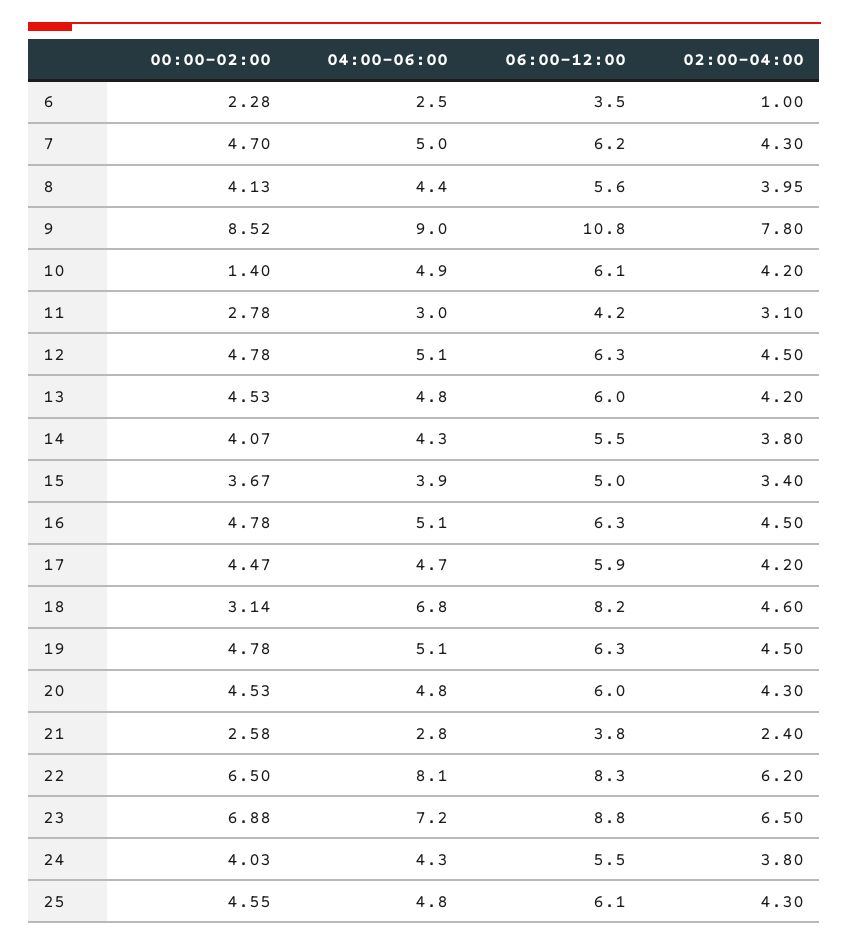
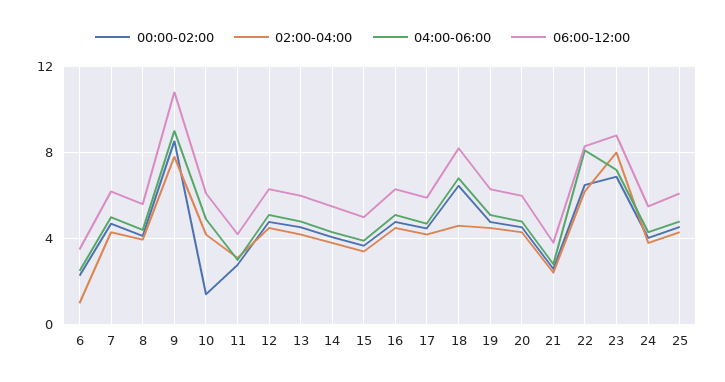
00:00-02:00, 18: 3.14 -> 6.5
02:00-04:00, 23: 6.5 -> 8

